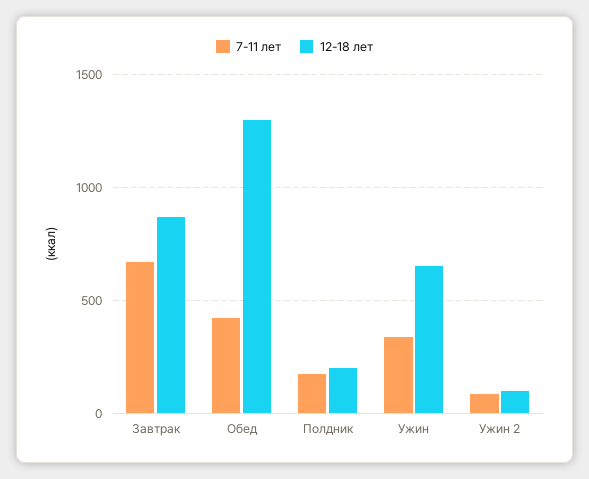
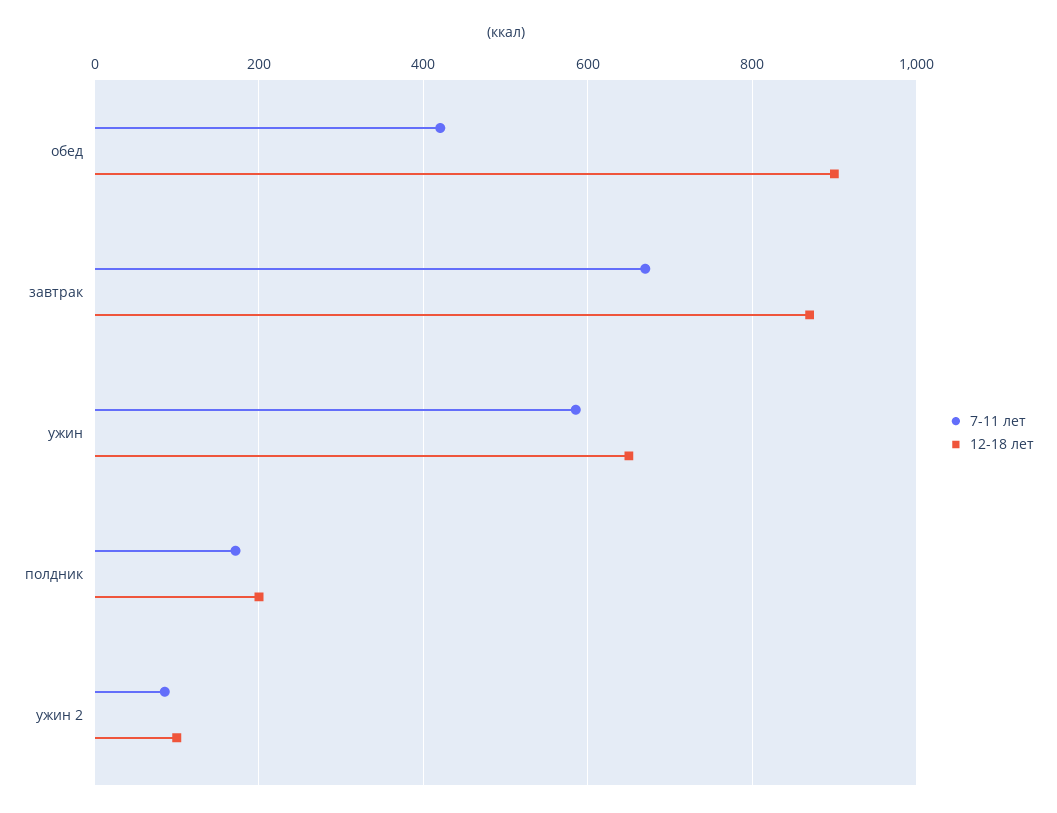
12-18 лет, Обед: 1300 -> 900
7-11 лет, Ужин: 350 -> 580

